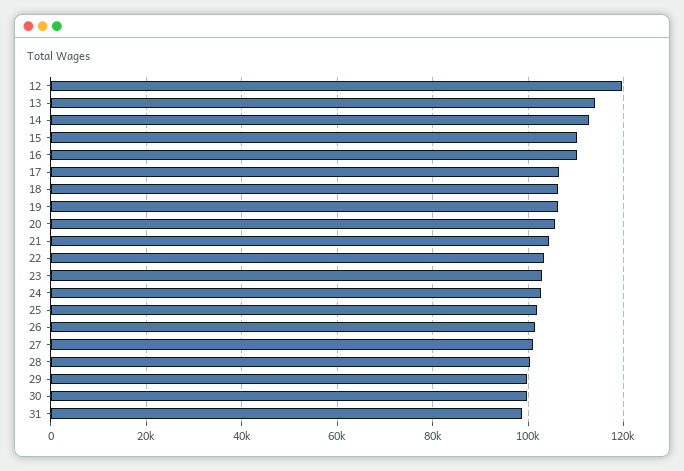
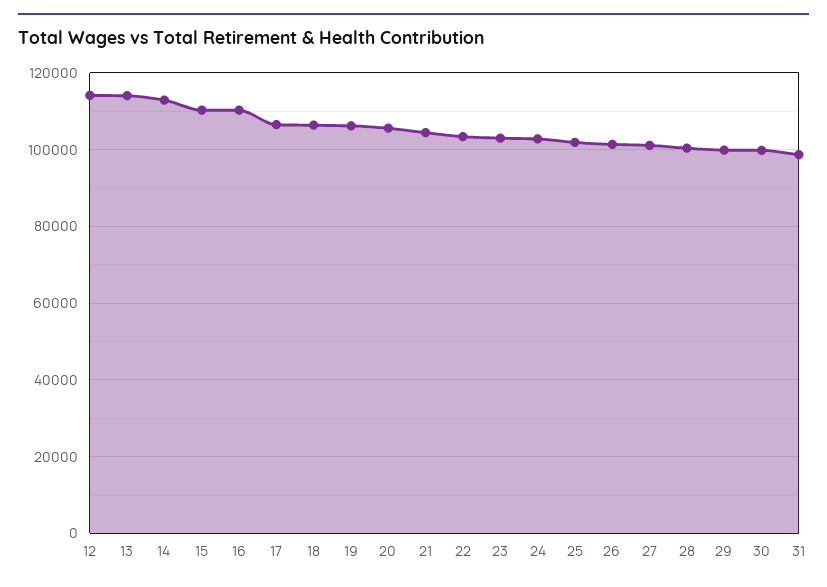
12: 120000 -> 114000

